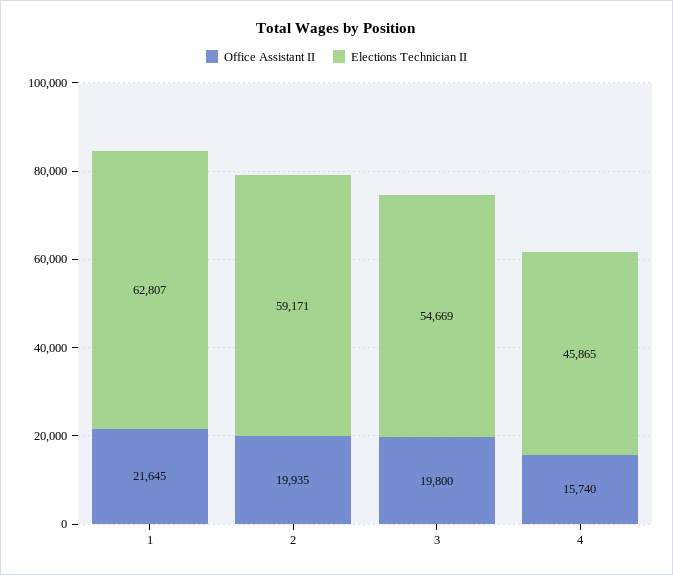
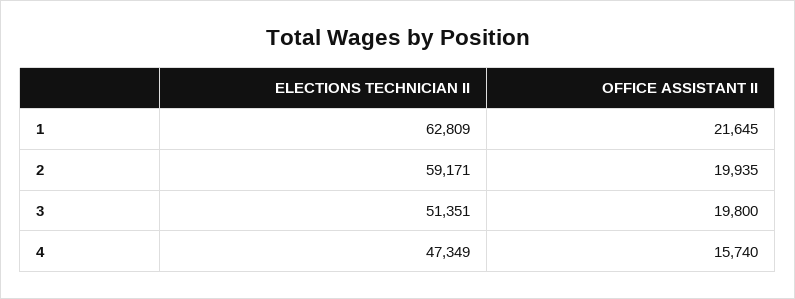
Elections Technician II, 1: 62807 -> 62809
Elections Technician II, 3: 54669 -> 51351
Elections Technician II, 4: 45865 -> 47349

